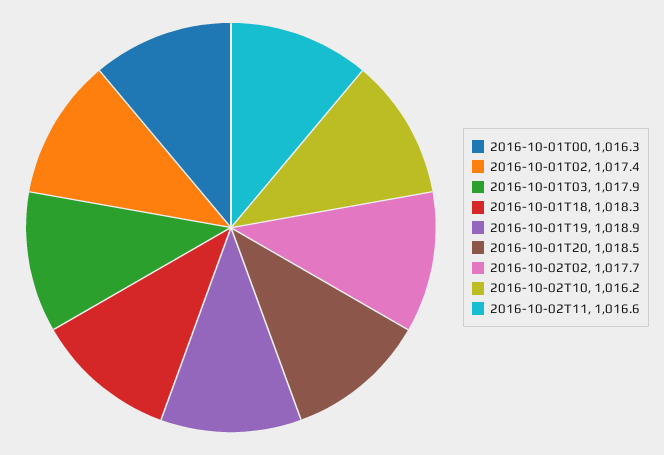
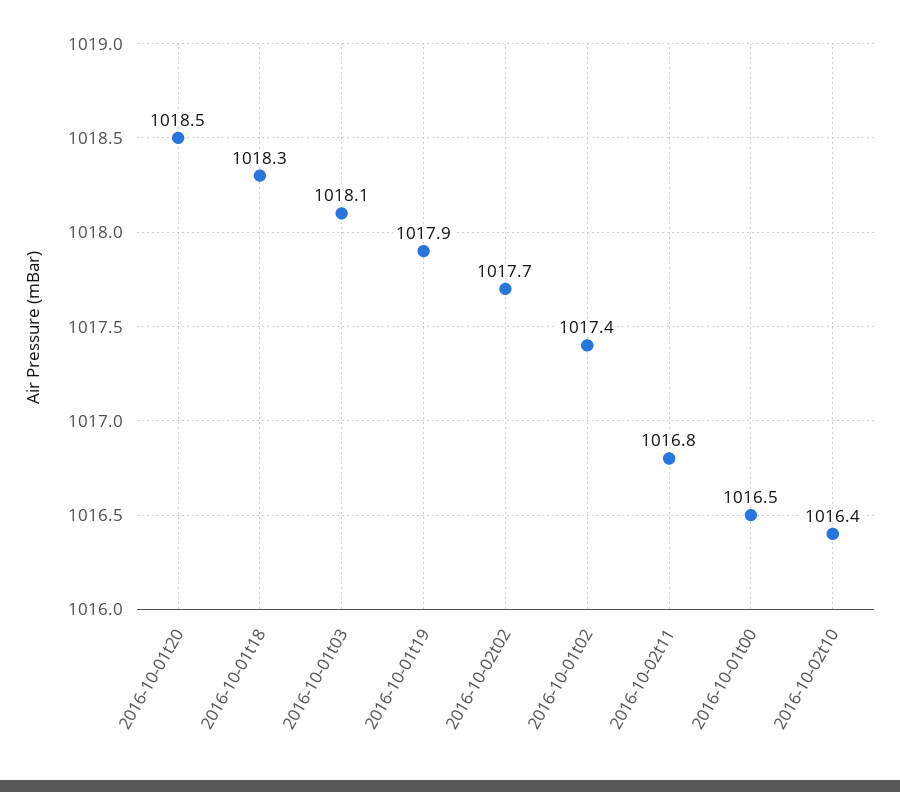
2016-10-01T00: 1016.3 -> 1016.5
2016-10-01T03: 1017.9 -> 1018.1
2016-10-01T19: 1018.9 -> 1017.9
2016-10-02T10: 1016.2 -> 1016.4
2016-10-02T11: 1016.6 -> 1016.8

